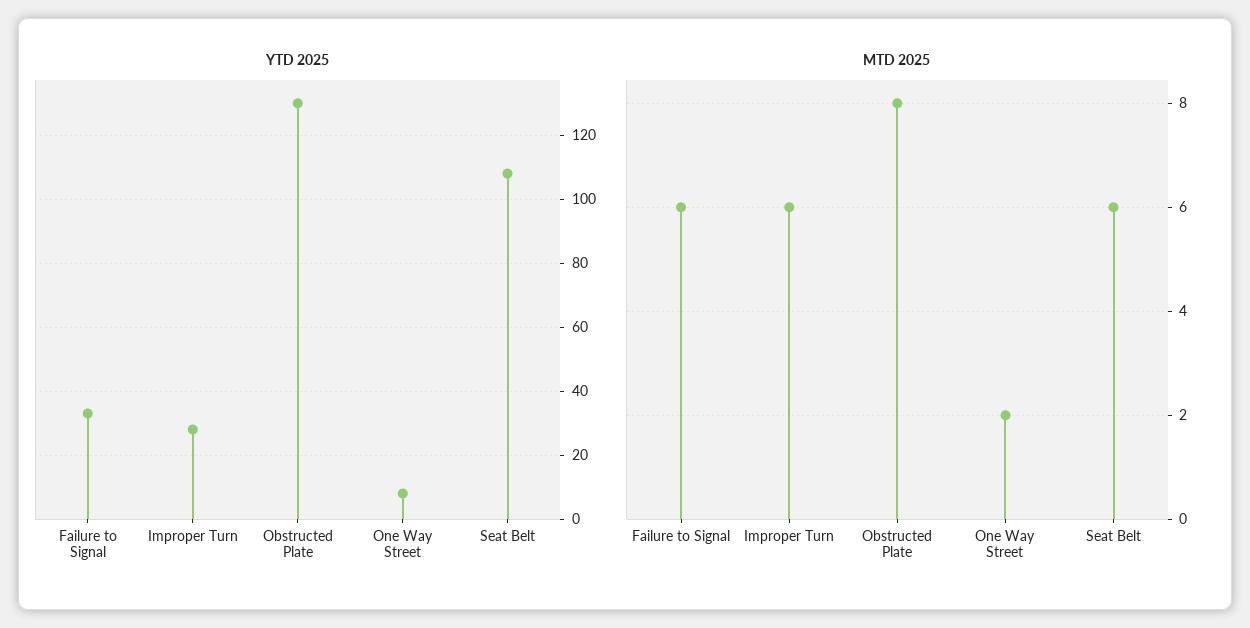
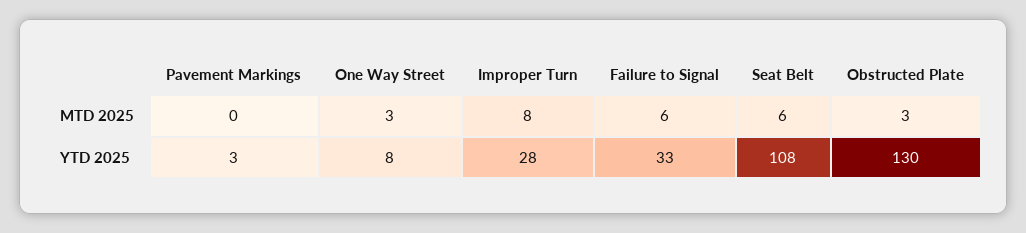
MTD 2025, Improper Turn: 6 -> 8
MTD 2025, Obstructed Plate: 8 -> 3
MTD 2025, One Way Street: 2 -> 3
MTD 2025, Pavement Markings: none -> 0
YTD 2025, Pavement Markings: none -> 3

